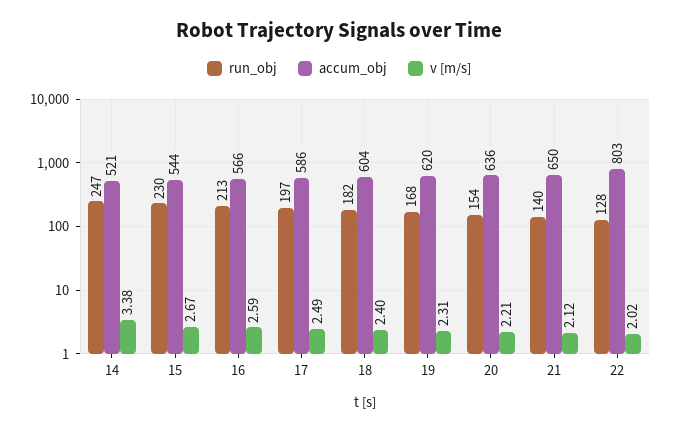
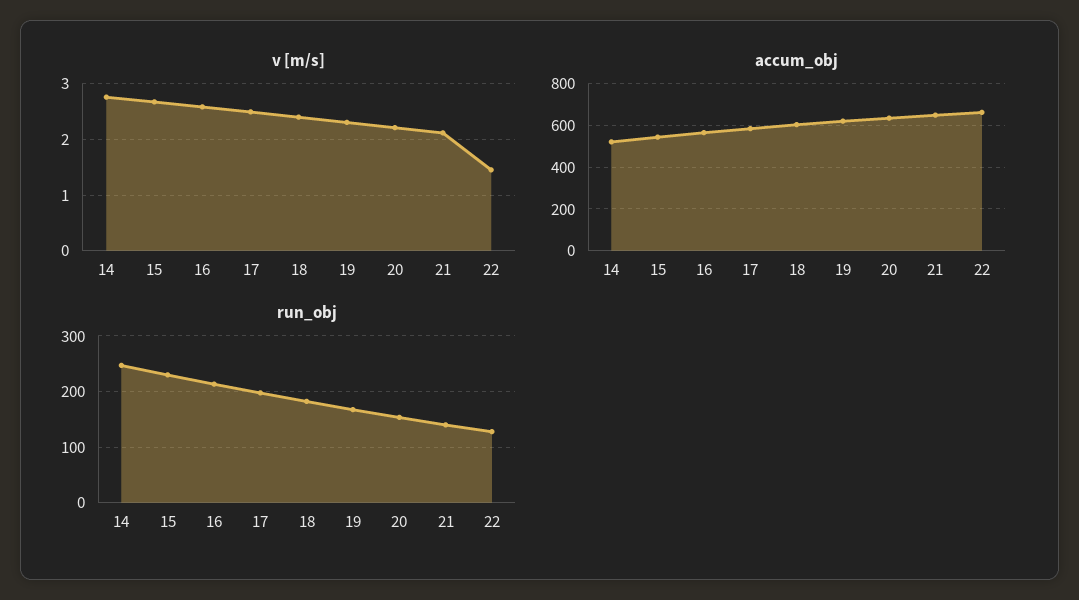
v [m/s], 14: 3.38 -> 2.8
accum_obj, 22: 803 -> 650
v [m/s], 22: 2.02 -> 1.4

